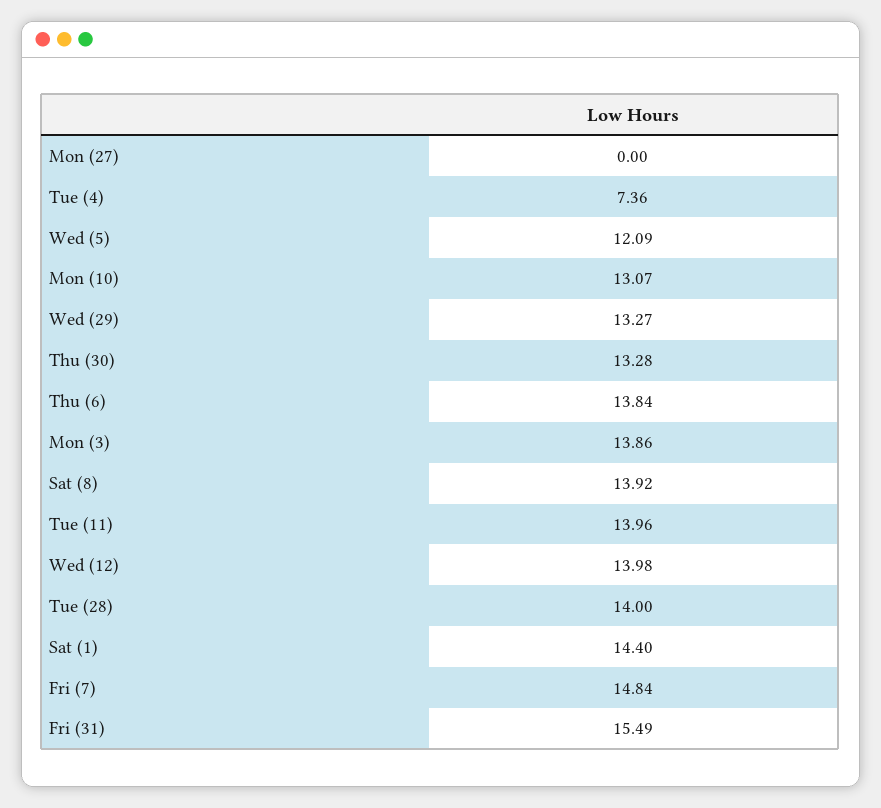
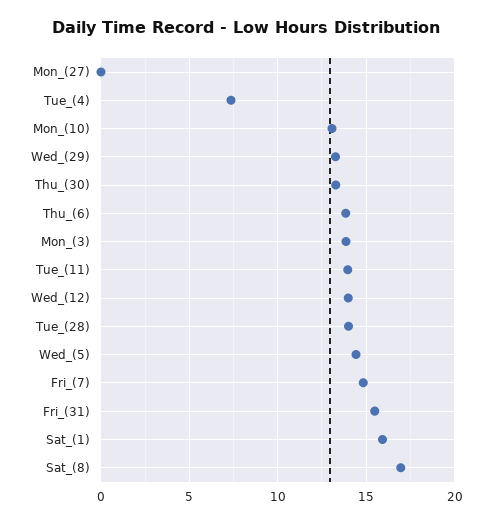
Wed (5): 12.09 -> 14.5
Sat (8): 13.92 -> 17
Sat (1): 14.4 -> 16

